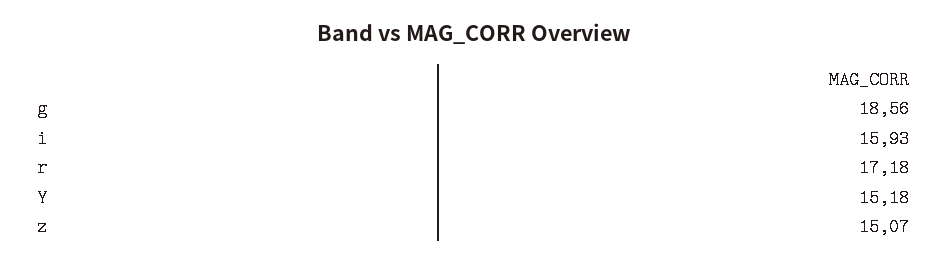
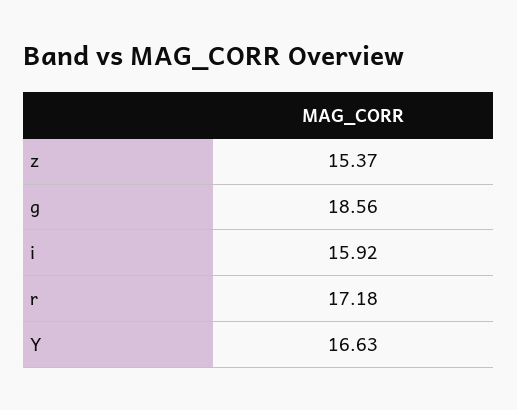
i: 15.93 -> 15.92
Y: 15.18 -> 16.63
z: 15.07 -> 15.37

